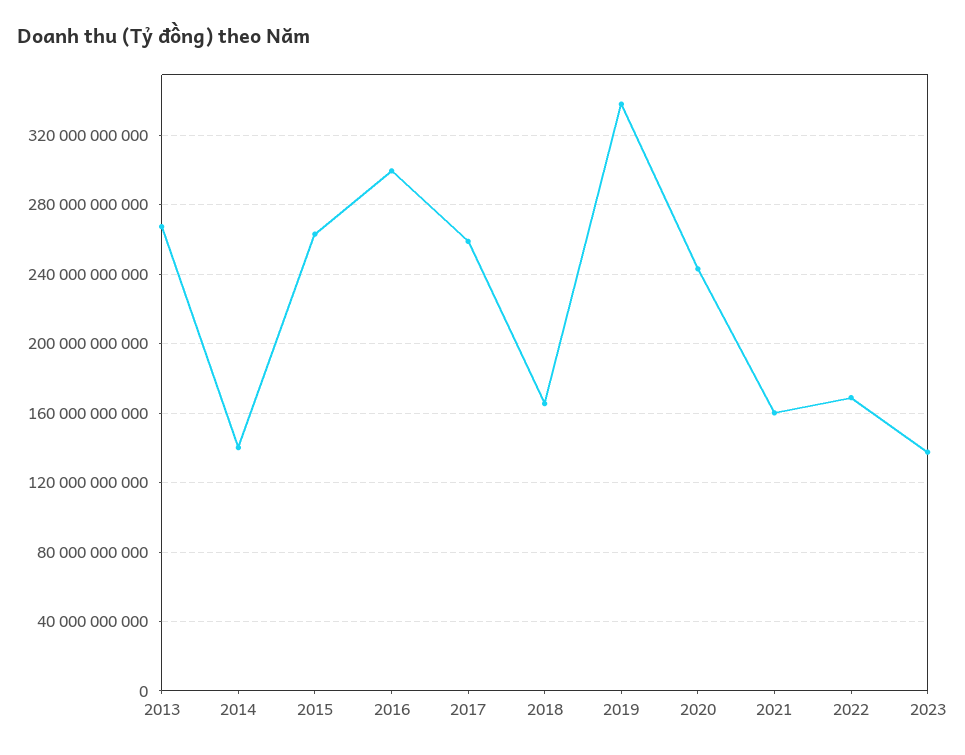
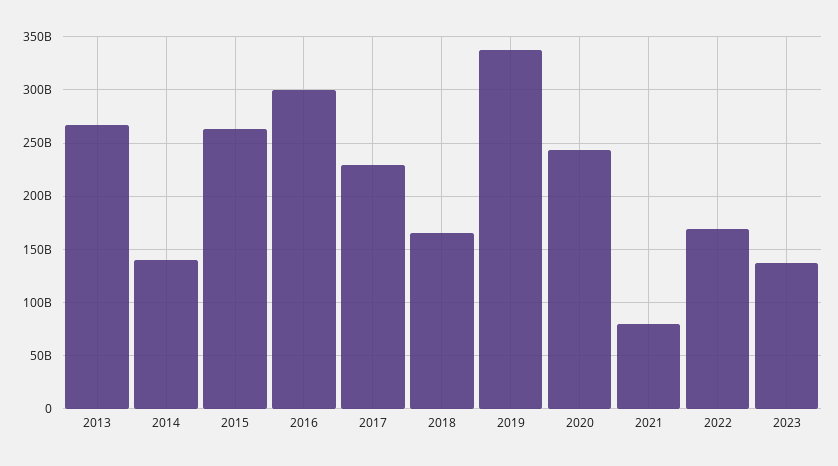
2017: 260000000000 -> 230000000000
2021: 160000000000 -> 80000000000

